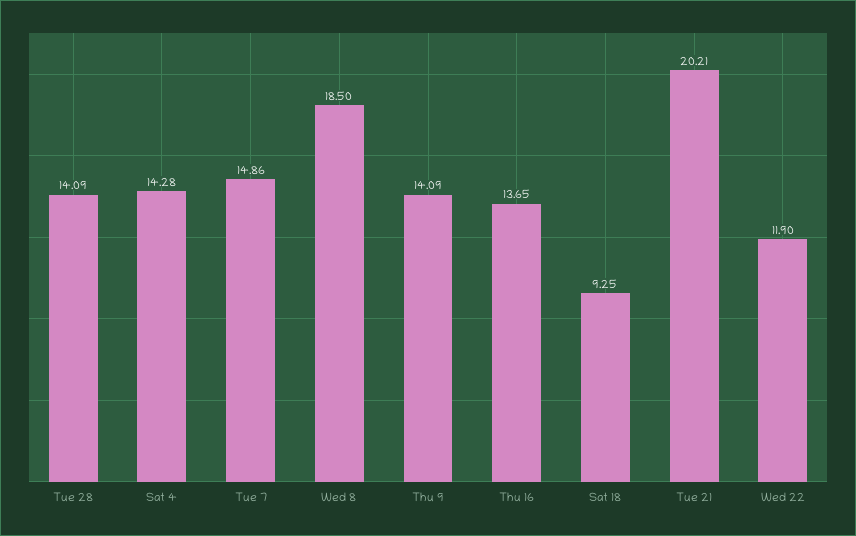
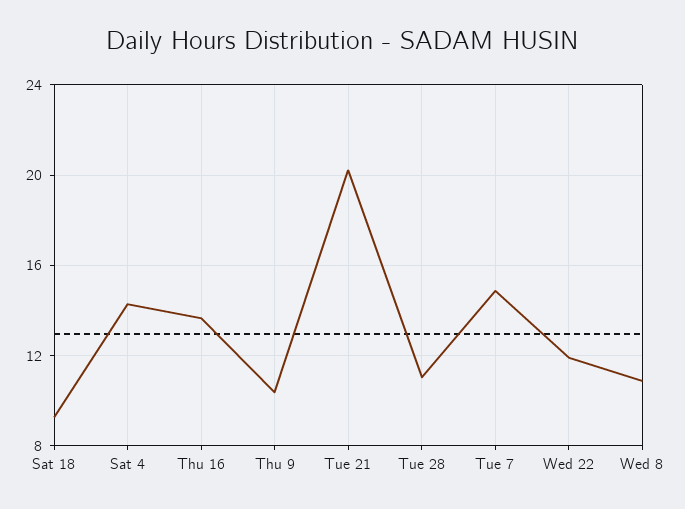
Tue 28: 14.09 -> 11
Wed 8: 18.5 -> 11
Thu 9: 14.09 -> 10.5

